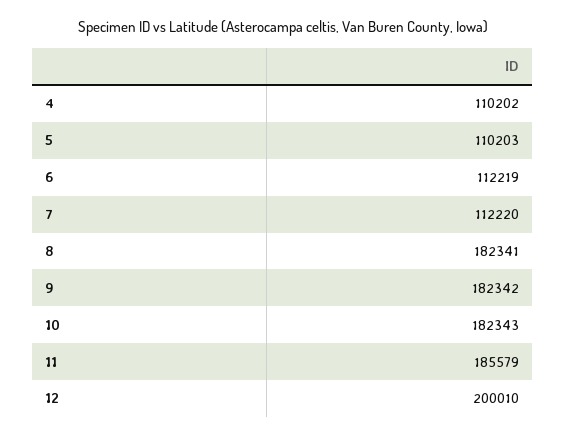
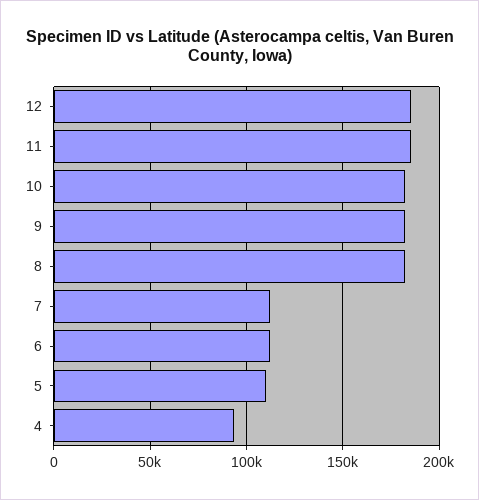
4: 110202 -> 95000
12: 200010 -> 185000

